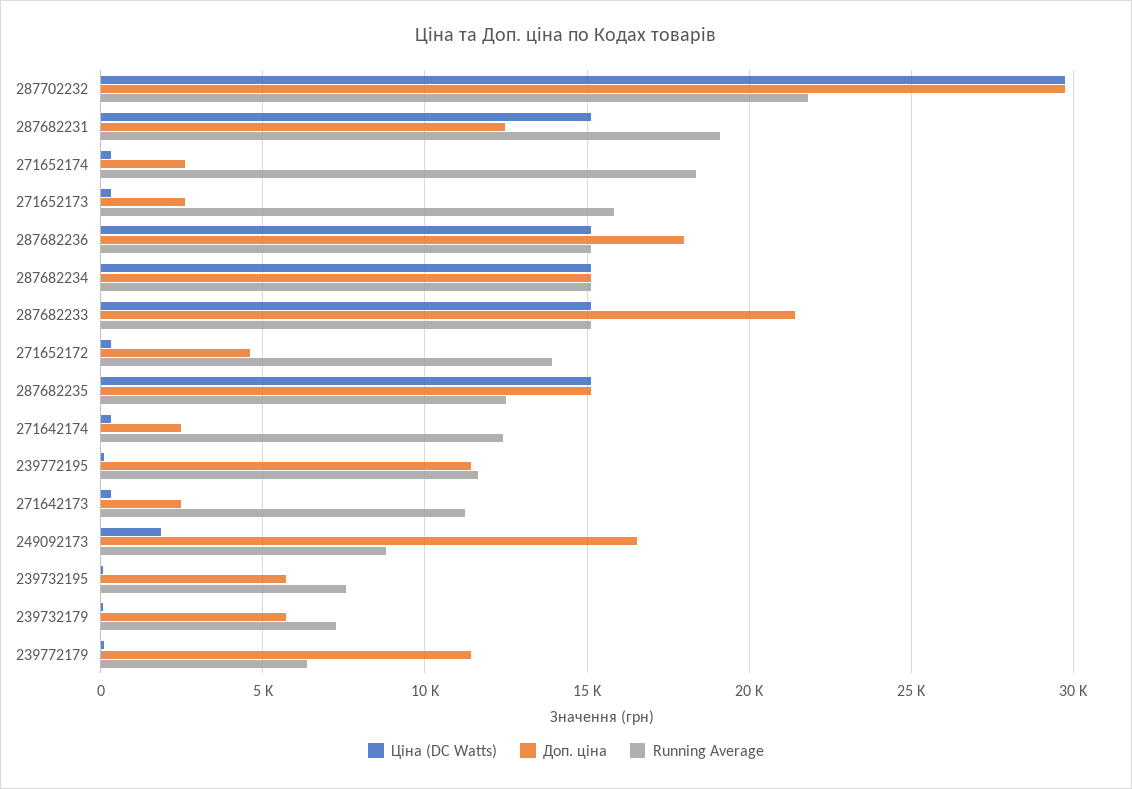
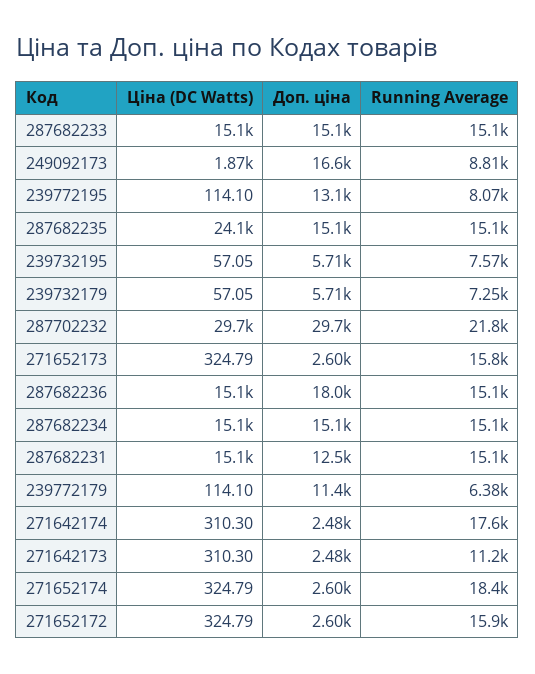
Running Average, 287682231: 19000 -> 15100
Доп. ціна, 287682233: 21500 -> 15100
Доп. ціна, 271652172: 4500 -> 2600
Running Average, 271652172: 14000 -> 15900
Ціна (DC Watts), 287682235: 15000 -> 24100
Running Average, 287682235: 12500 -> 15100
Running Average, 271642174: 12500 -> 17600
Доп. ціна, 239772195: 11500 -> 13100
Running Average, 239772195: 11500 -> 8070

